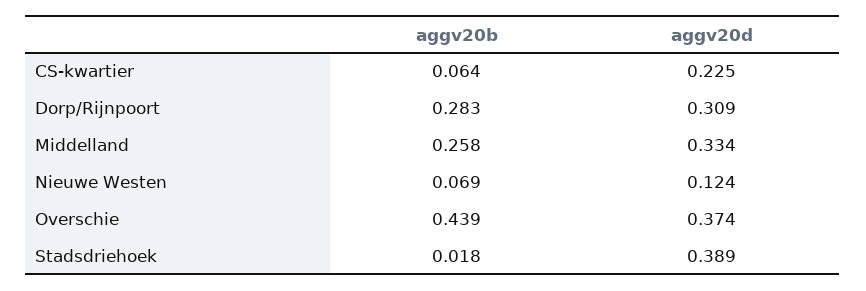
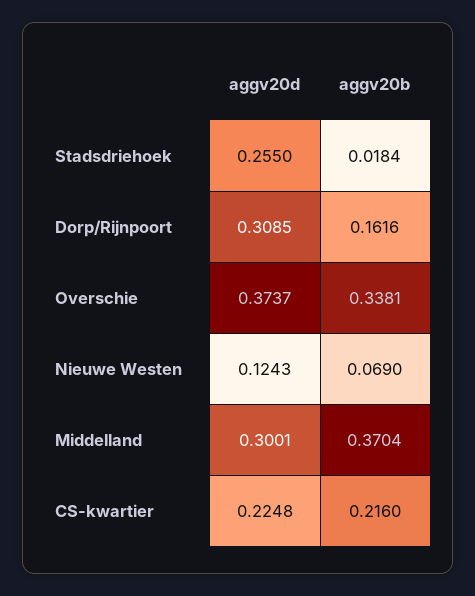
aggv20b, CS-kwartier: 0.064 -> 0.216
aggv20b, Dorp/Rijnpoort: 0.283 -> 0.1616
aggv20b, Middelland: 0.258 -> 0.3704
aggv20d, Middelland: 0.334 -> 0.3001
aggv20b, Overschie: 0.439 -> 0.3381
aggv20d, Stadsdriehoek: 0.389 -> 0.255

